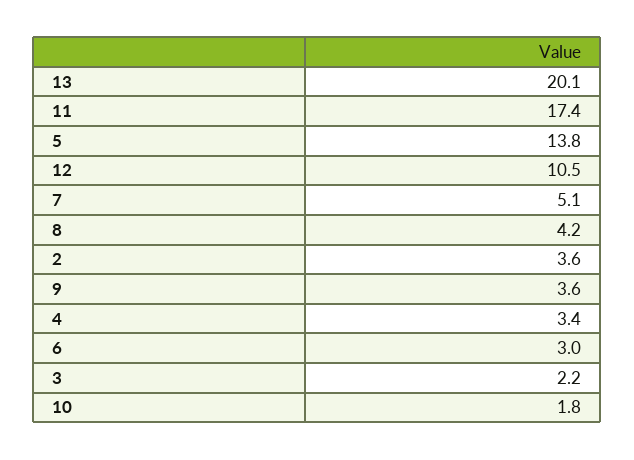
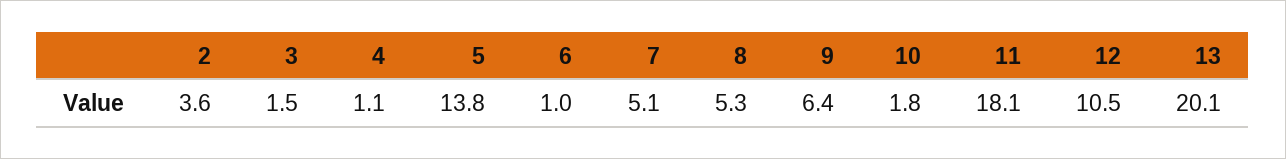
11: 17.4 -> 18.1
8: 4.2 -> 5.3
9: 3.6 -> 6.4
4: 3.4 -> 1.1
6: 3 -> 1
3: 2.2 -> 1.5

